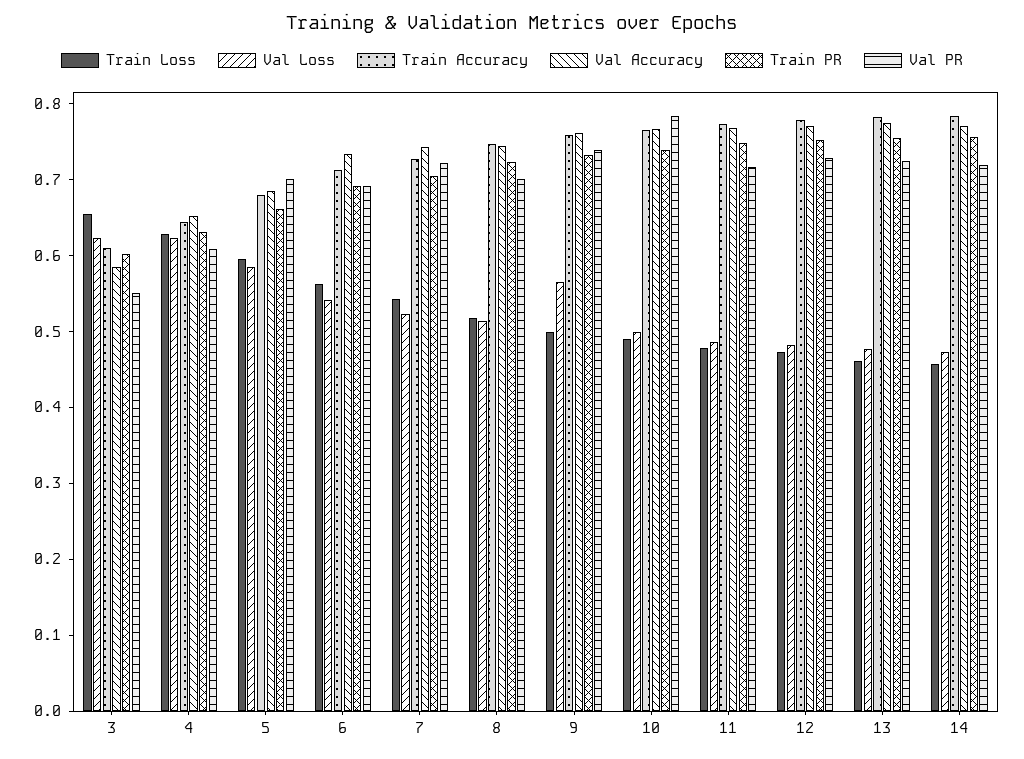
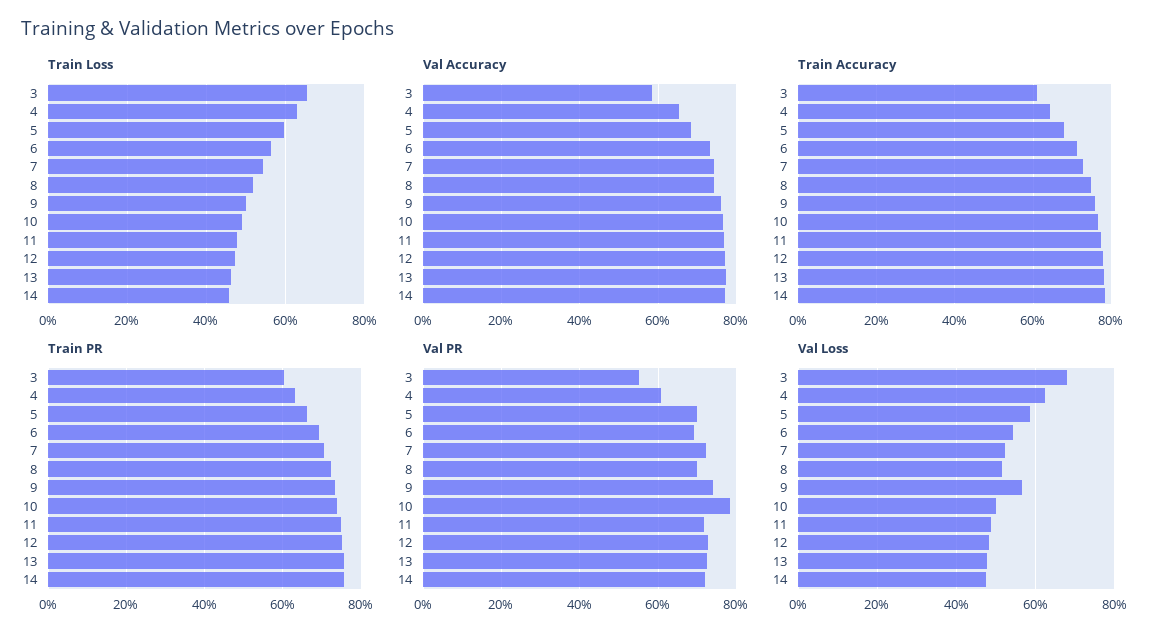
Val Loss, 3: 0.62 -> 0.68

